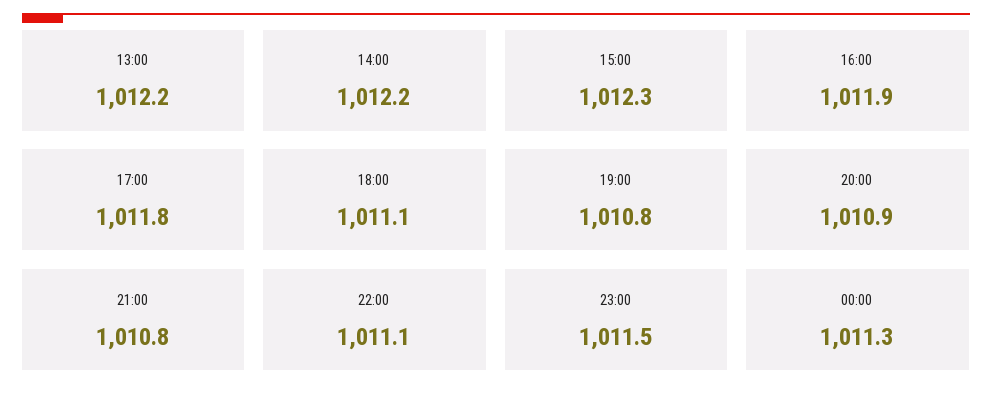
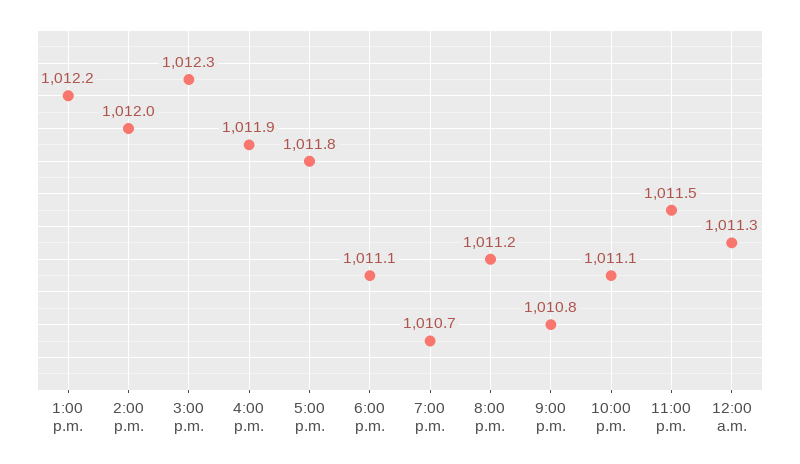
14:00: 1012.2 -> 1012
19:00: 1010.8 -> 1010.7
20:00: 1010.9 -> 1011.2

